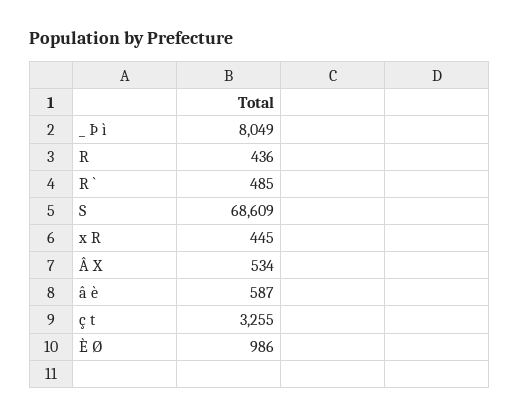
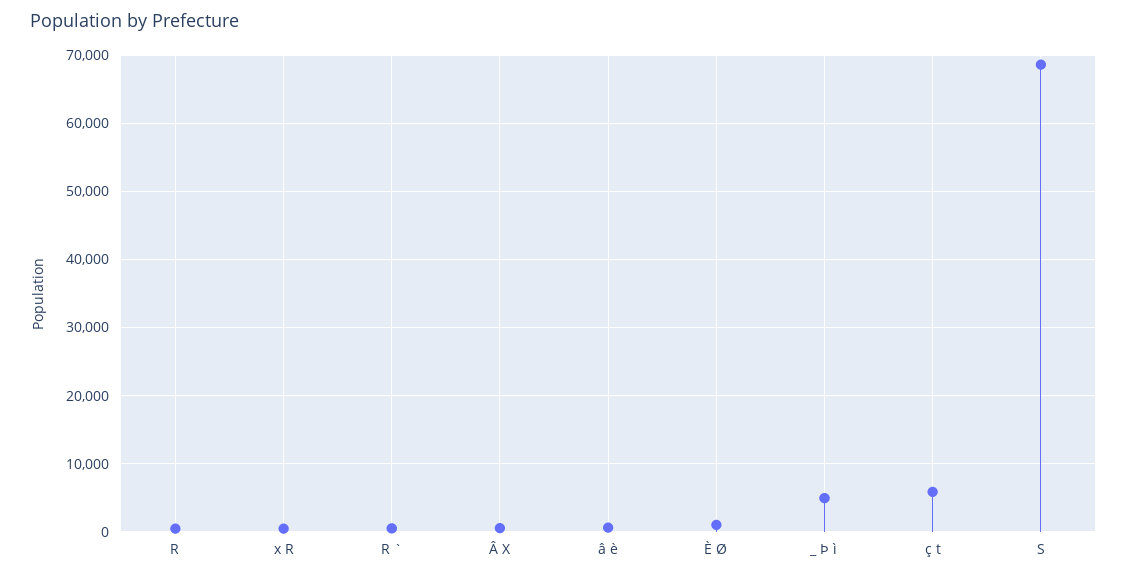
_ Þ ì: 8049 -> 5000
ç t: 3255 -> 6000

